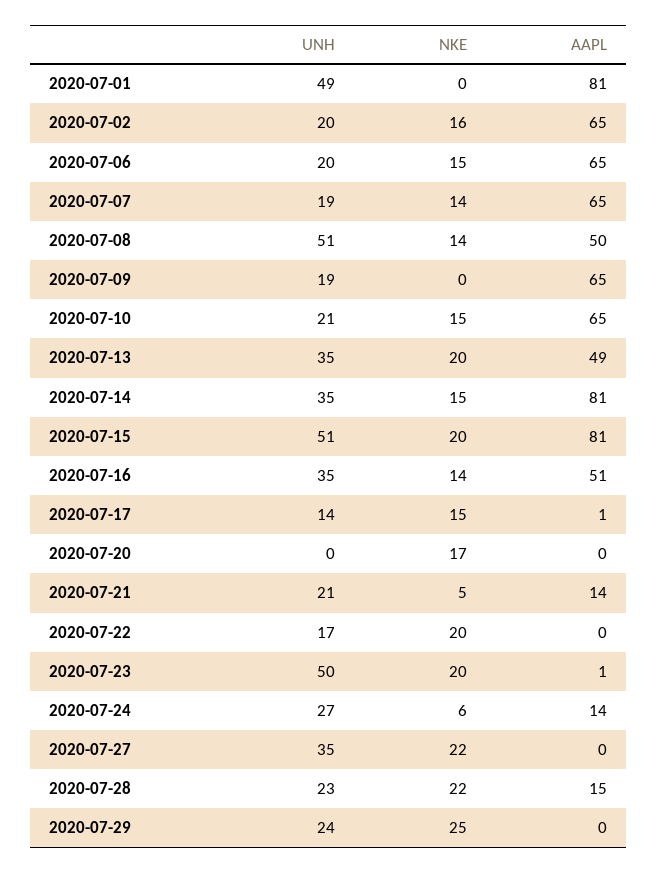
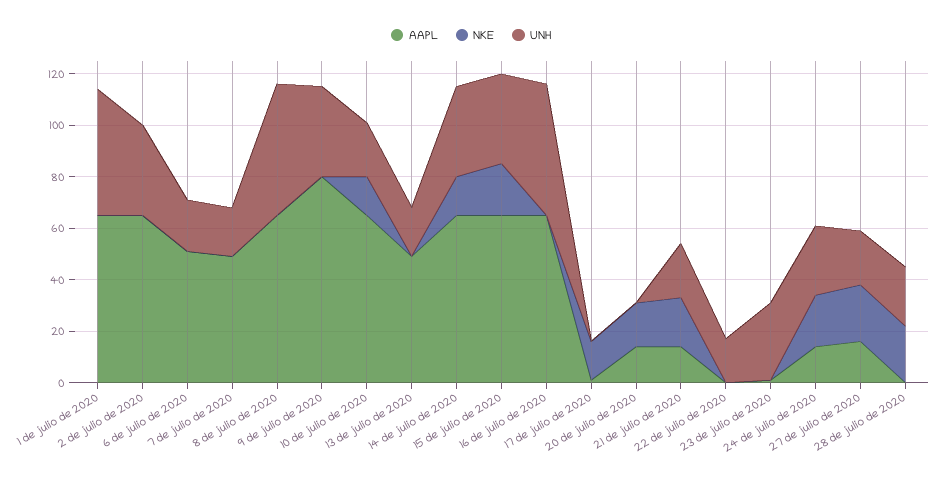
AAPL, 2020-07-01: 81 -> 65
UNH, 2020-07-02: 20 -> 35
NKE, 2020-07-02: 16 -> 0
NKE, 2020-07-06: 15 -> 0
AAPL, 2020-07-06: 65 -> 50
NKE, 2020-07-07: 14 -> 0
AAPL, 2020-07-07: 65 -> 50
NKE, 2020-07-08: 14 -> 0
AAPL, 2020-07-08: 50 -> 65
UNH, 2020-07-09: 19 -> 35
AAPL, 2020-07-09: 65 -> 80
UNH, 2020-07-13: 35 -> 20
NKE, 2020-07-13: 20 -> 0
AAPL, 2020-07-14: 81 -> 65
UNH, 2020-07-15: 51 -> 35
AAPL, 2020-07-15: 81 -> 65
UNH, 2020-07-16: 35 -> 50
NKE, 2020-07-16: 14 -> 0
AAPL, 2020-07-16: 51 -> 65
UNH, 2020-07-17: 14 -> 0
AAPL, 2020-07-20: 0 -> 15
NKE, 2020-07-21: 5 -> 20
NKE, 2020-07-22: 20 -> 0
UNH, 2020-07-23: 50 -> 30
NKE, 2020-07-23: 20 -> 0
NKE, 2020-07-24: 6 -> 20
UNH, 2020-07-27: 35 -> 20
AAPL, 2020-07-27: 0 -> 15
AAPL, 2020-07-28: 15 -> 0
UNH, 2020-07-29: 24 -> none
NKE, 2020-07-29: 25 -> none
AAPL, 2020-07-29: 0 -> none

